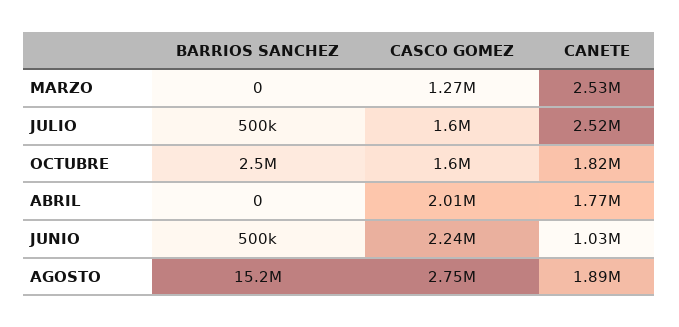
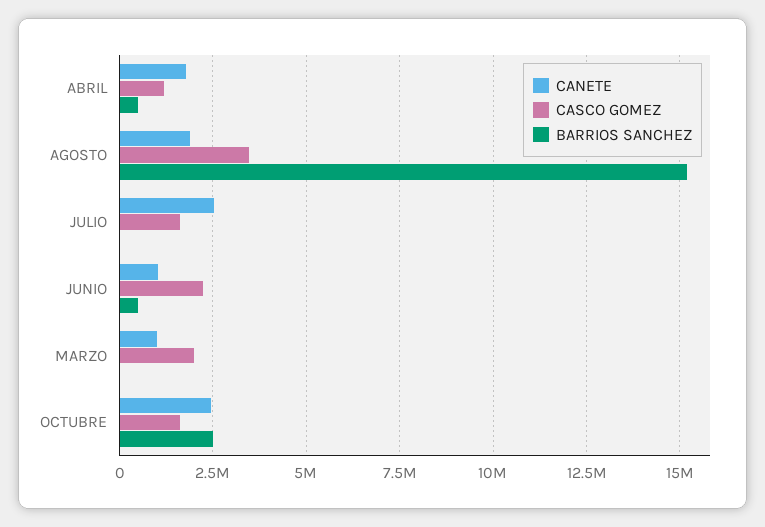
CASCO GOMEZ, MARZO: 1270000 -> 2000000
CANETE, MARZO: 2530000 -> 1000000
BARRIOS SANCHEZ, JULIO: 500000 -> 0
CANETE, OCTUBRE: 1820000 -> 2500000
BARRIOS SANCHEZ, ABRIL: 0 -> 500000
CASCO GOMEZ, ABRIL: 2010000 -> 1250000
CASCO GOMEZ, AGOSTO: 2750000 -> 3500000

